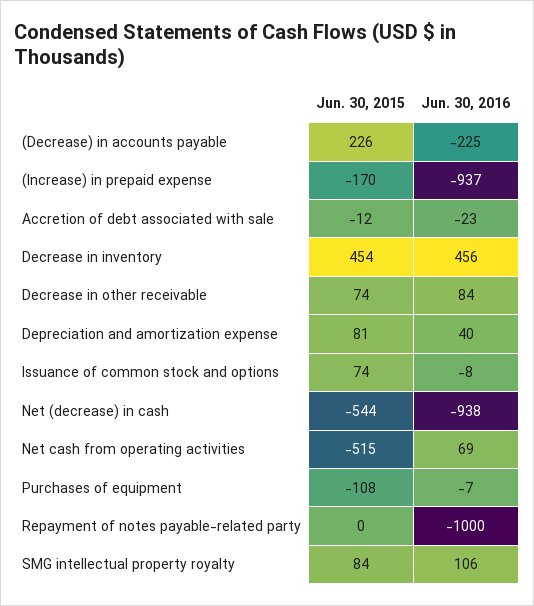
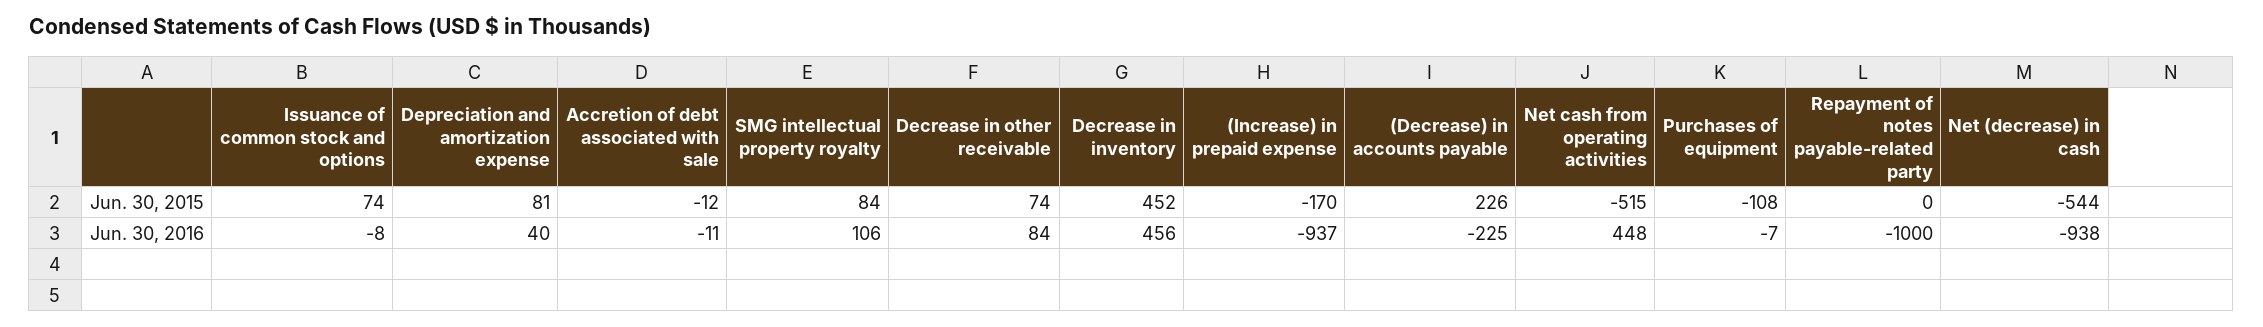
Jun. 30, 2016, Accretion of debt associated with sale: -23 -> -11
Jun. 30, 2015, Decrease in inventory: 454 -> 452
Jun. 30, 2016, Net cash from operating activities: 69 -> 448

